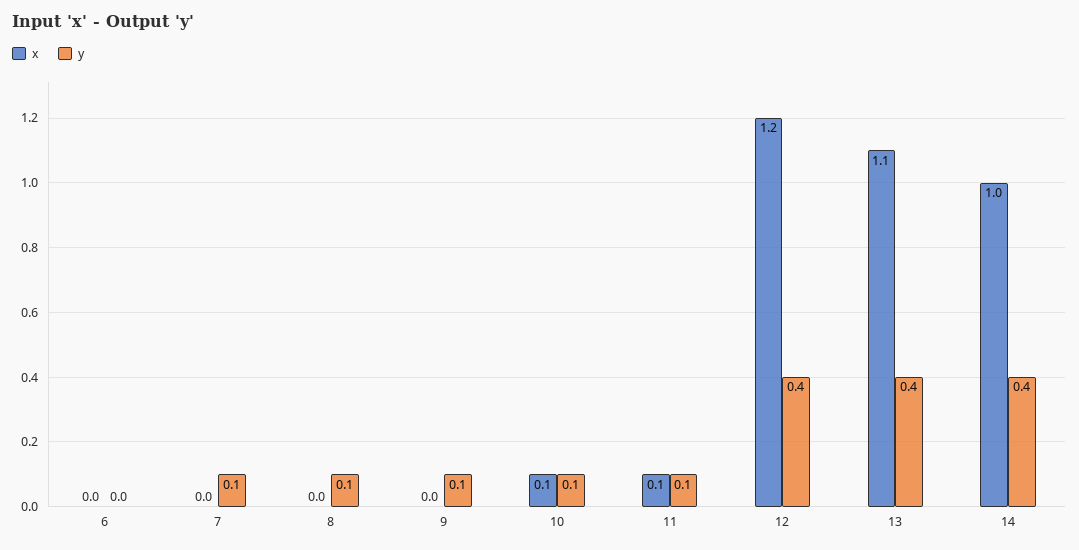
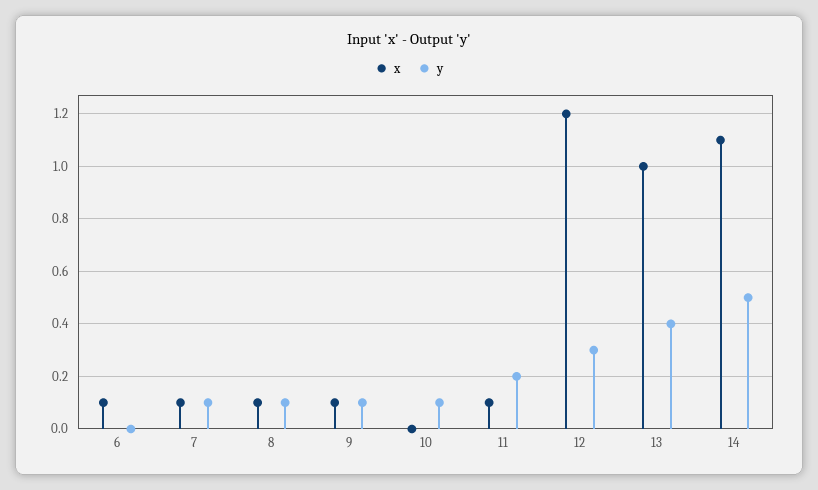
x, 6: 0 -> 0.1
x, 7: 0 -> 0.1
x, 8: 0 -> 0.1
x, 9: 0 -> 0.1
x, 10: 0.1 -> 0
y, 11: 0.1 -> 0.2
y, 12: 0.4 -> 0.3
x, 13: 1.1 -> 1
x, 14: 1 -> 1.1
y, 14: 0.4 -> 0.5

